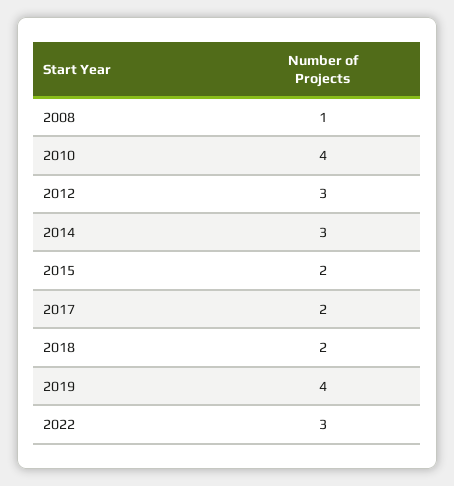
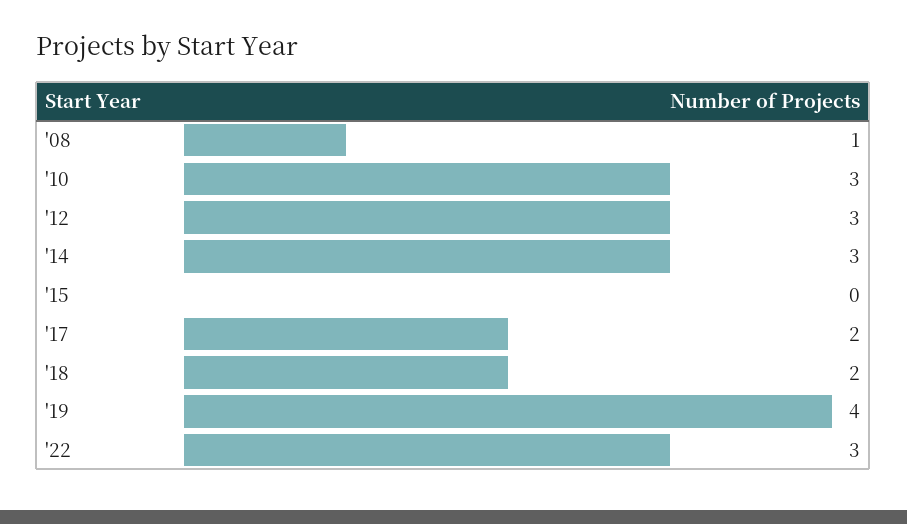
2010: 4 -> 3
2015: 2 -> 0

